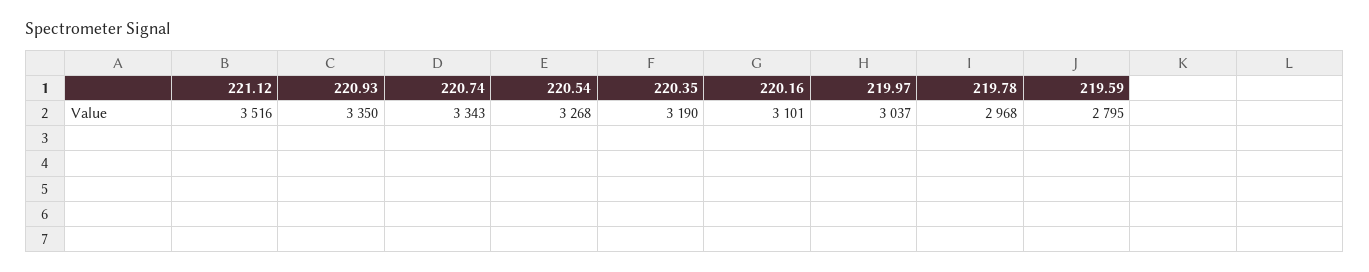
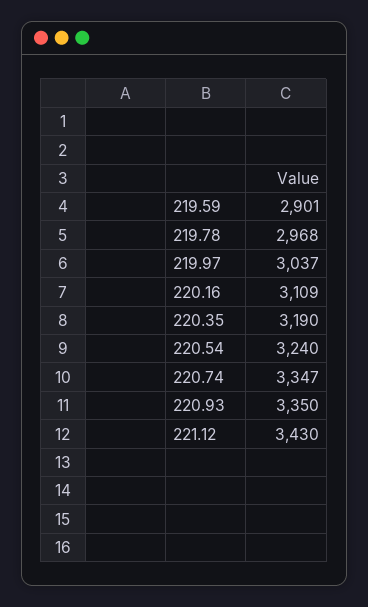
221.12: 3516 -> 3430
220.74: 3343 -> 3347
220.54: 3268 -> 3240
220.16: 3101 -> 3109
219.59: 2795 -> 2901

